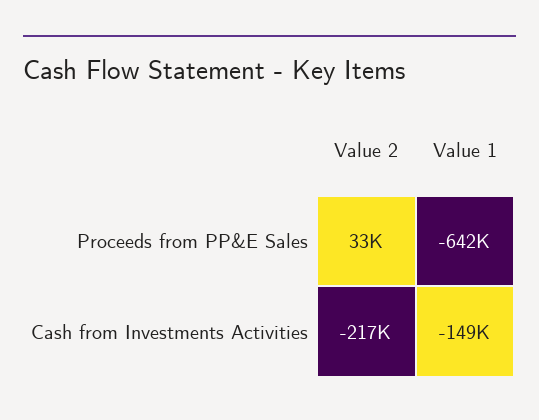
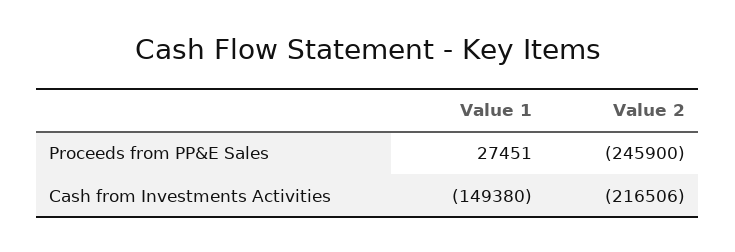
Value 2, Proceeds from PP&E Sales: 33000 -> -245900
Value 1, Proceeds from PP&E Sales: -642000 -> 27451

